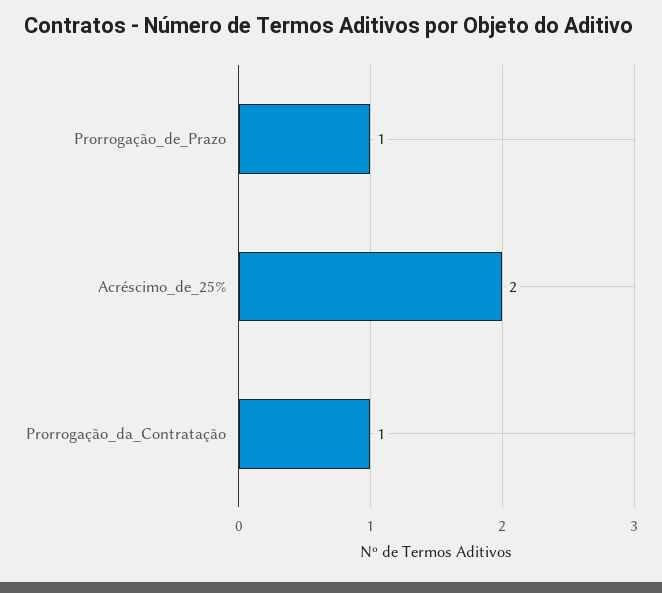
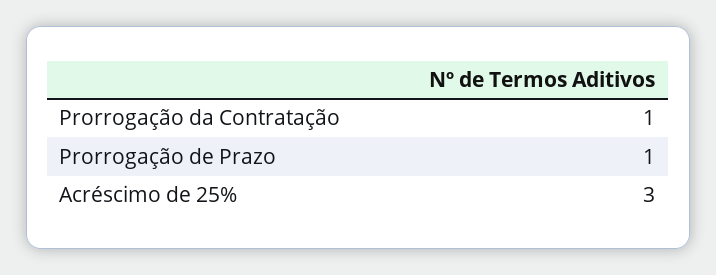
Acréscimo_de_25%: 2 -> 3

